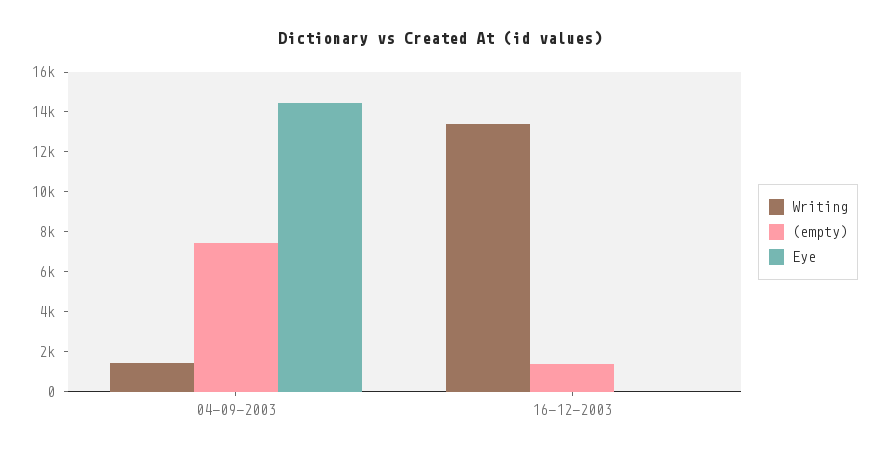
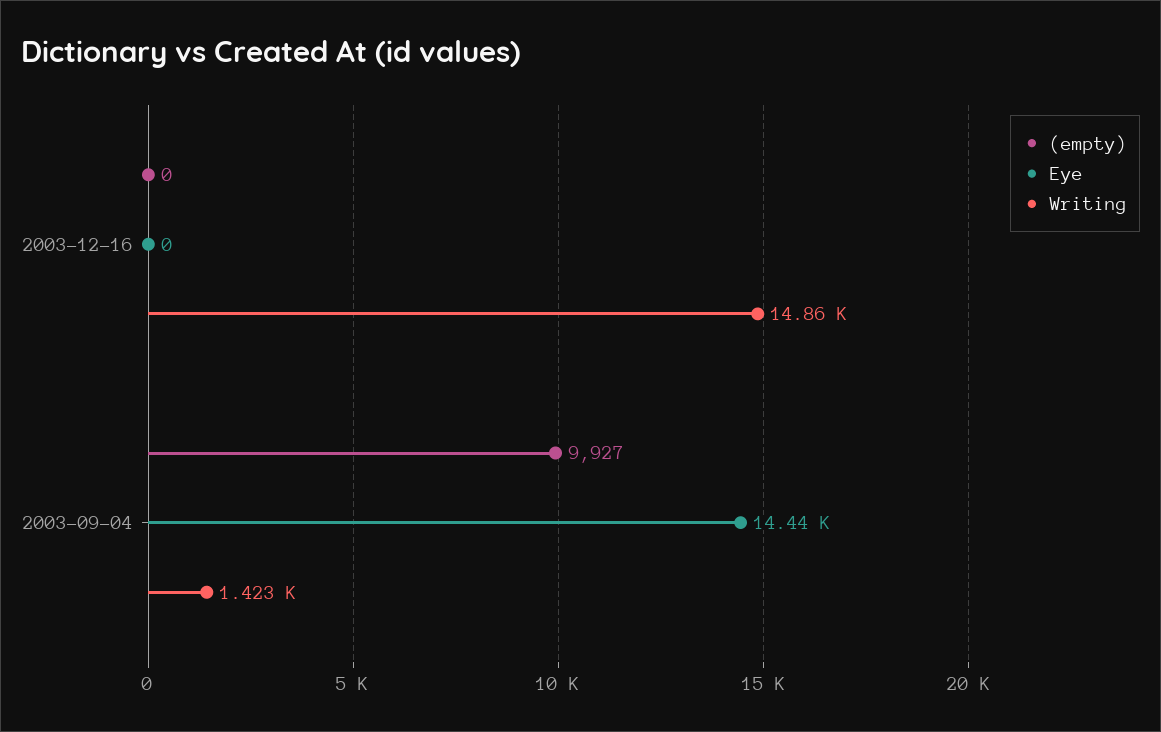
(empty), 04-09-2003: 7500 -> 9927
Writing, 16-12-2003: 13500 -> 14860
(empty), 16-12-2003: 1500 -> 0

